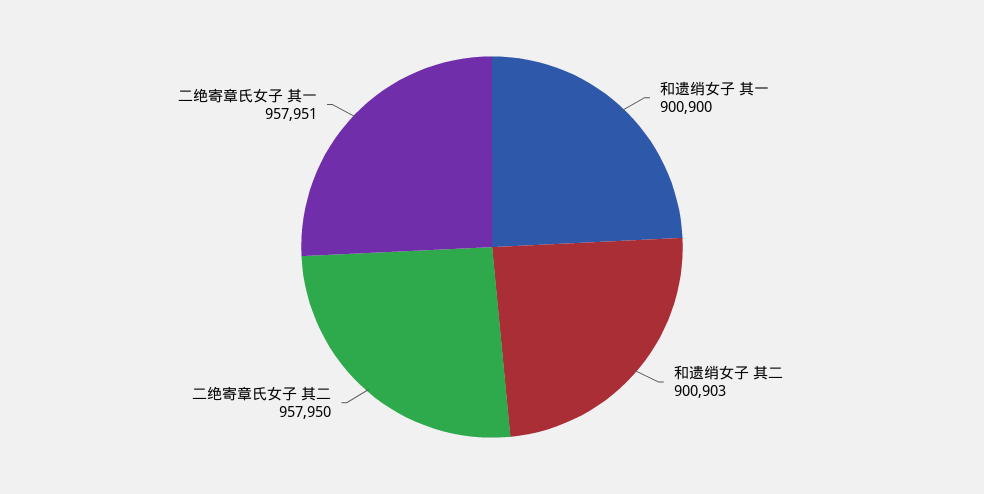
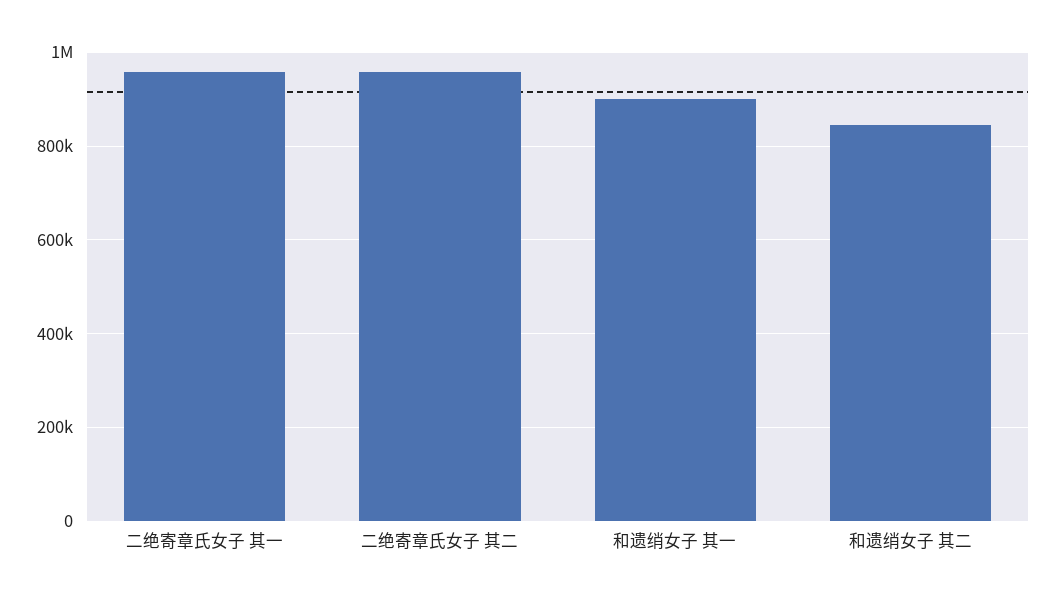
和遗绡女子 其二: 900903 -> 840000

